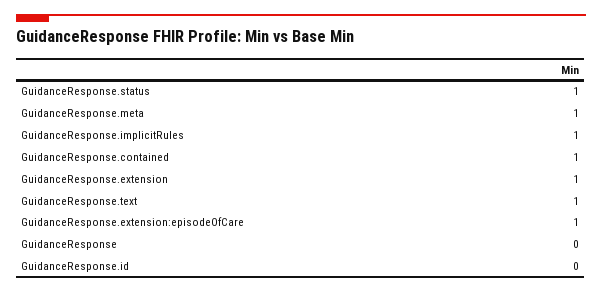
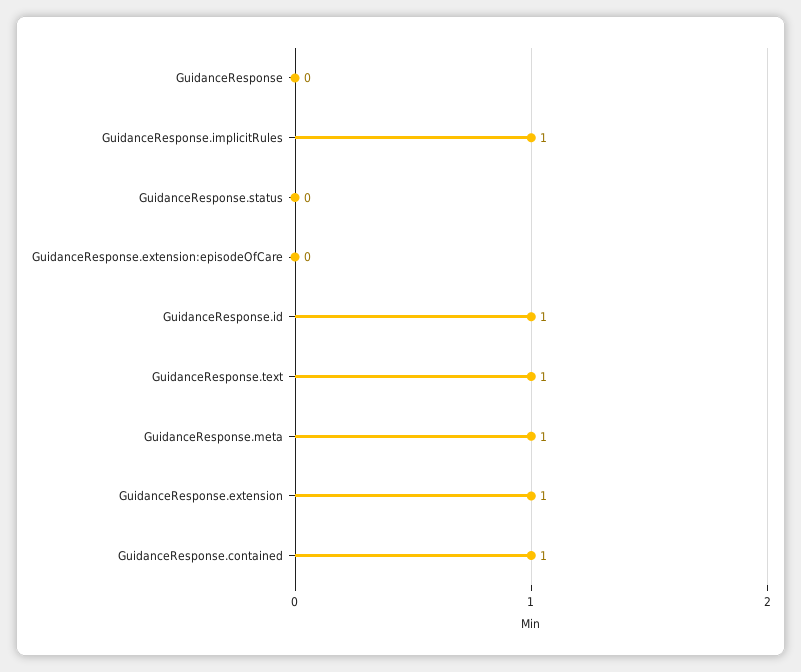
GuidanceResponse.status: 1 -> 0
GuidanceResponse.extension:episodeOfCare: 1 -> 0
GuidanceResponse.id: 0 -> 1

